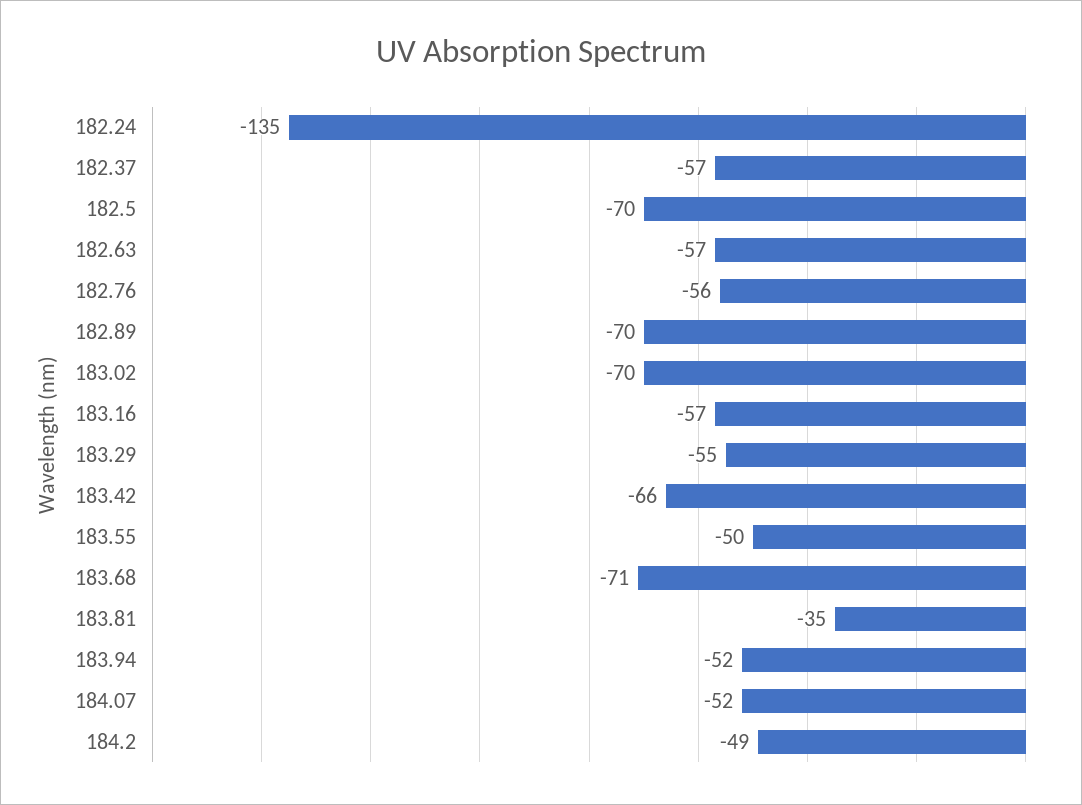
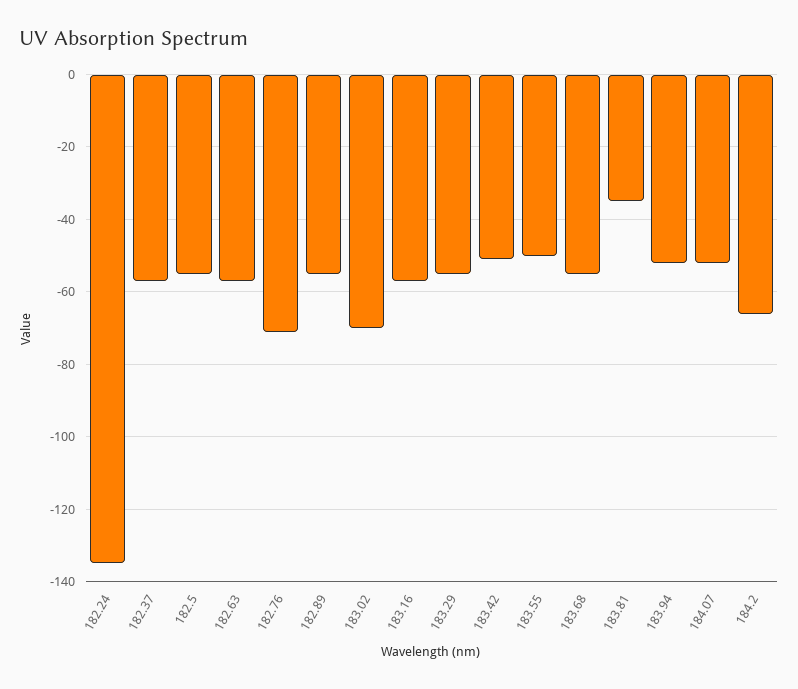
182.5: -70 -> -55
182.76: -56 -> -70
182.89: -70 -> -55
183.42: -66 -> -50
183.68: -71 -> -55
184.2: -49 -> -65

